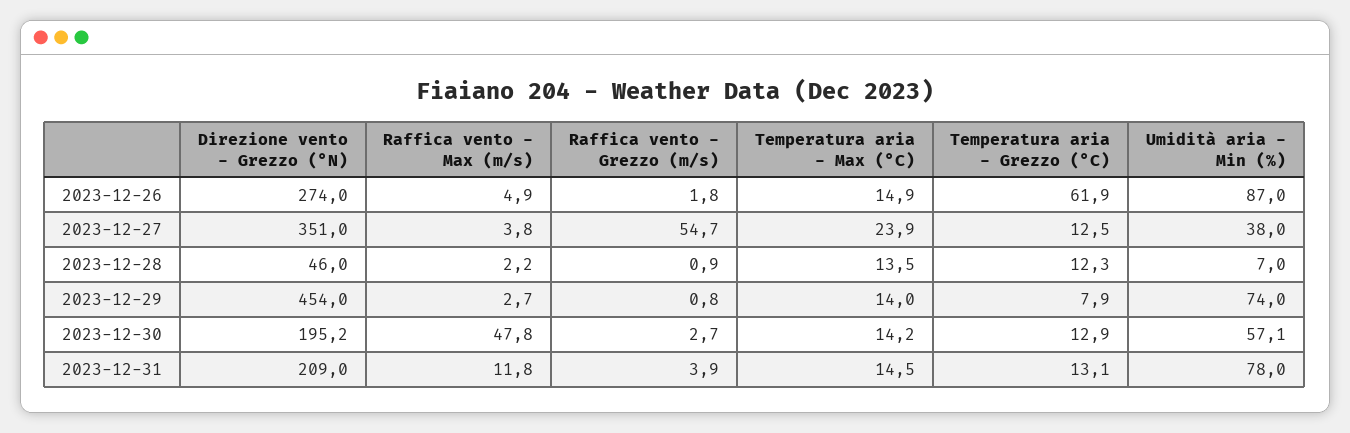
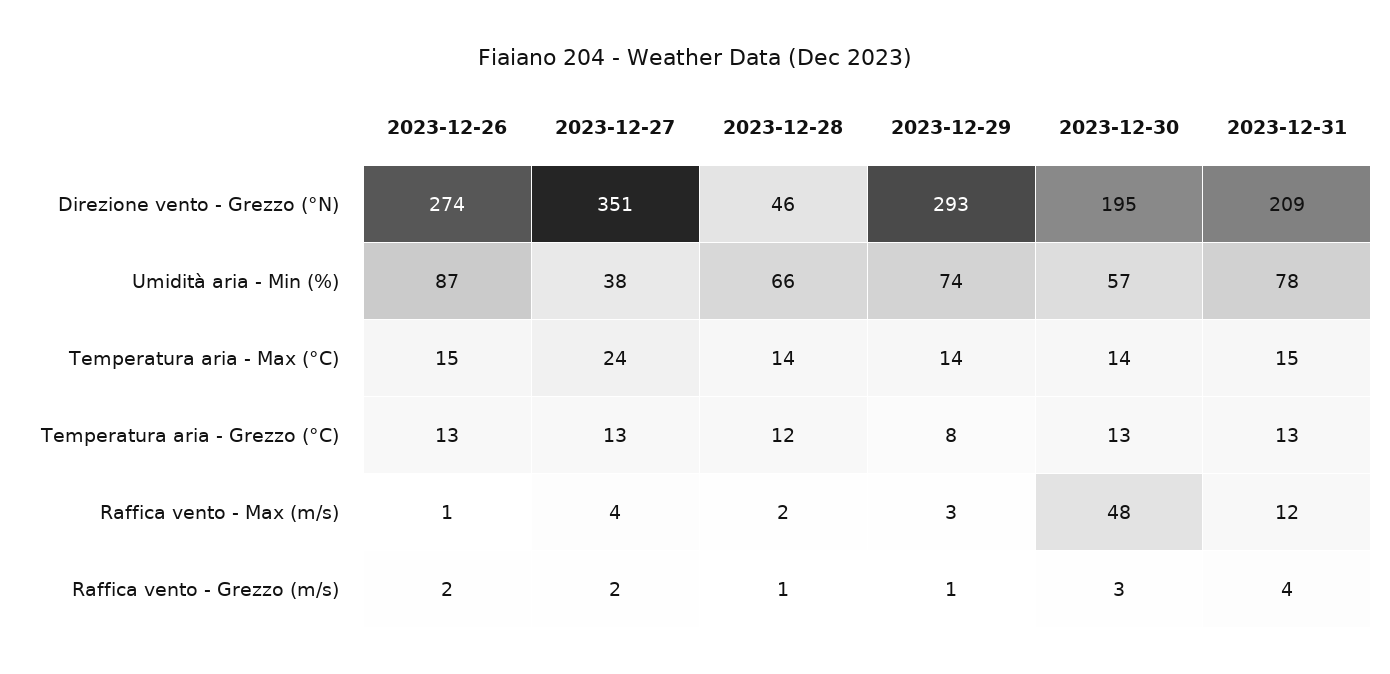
Raffica vento - Max (m/s), 2023-12-26: 4.9 -> 1
Temperatura aria - Grezzo (°C), 2023-12-26: 61.9 -> 13
Raffica vento - Grezzo (m/s), 2023-12-27: 54.7 -> 2
Umidità aria - Min (%), 2023-12-28: 7 -> 66
Direzione vento - Grezzo (°N), 2023-12-29: 454 -> 293

